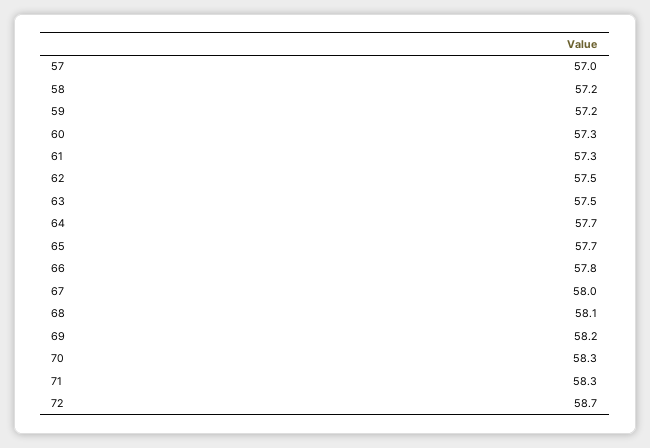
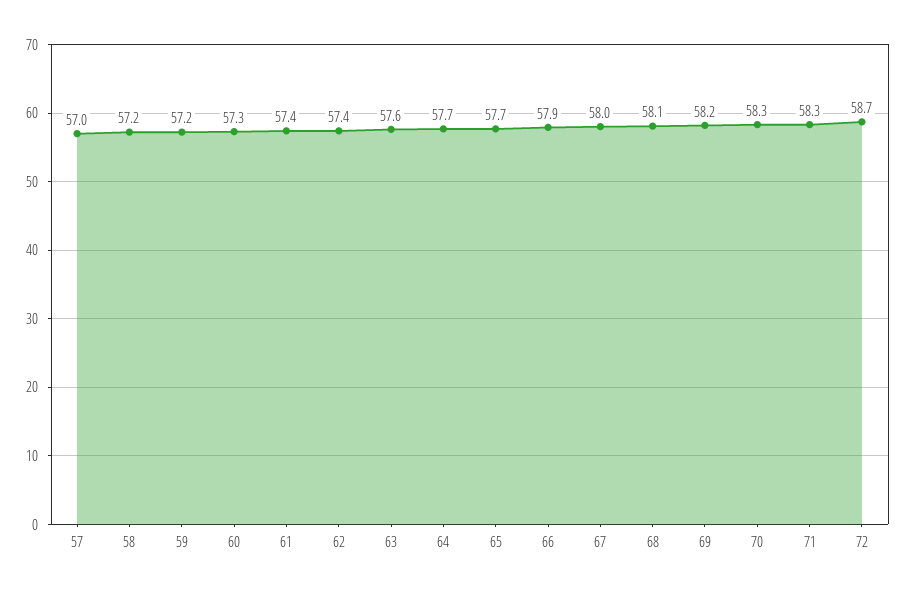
61: 57.3 -> 57.4
62: 57.5 -> 57.4
63: 57.5 -> 57.6
66: 57.8 -> 57.9

